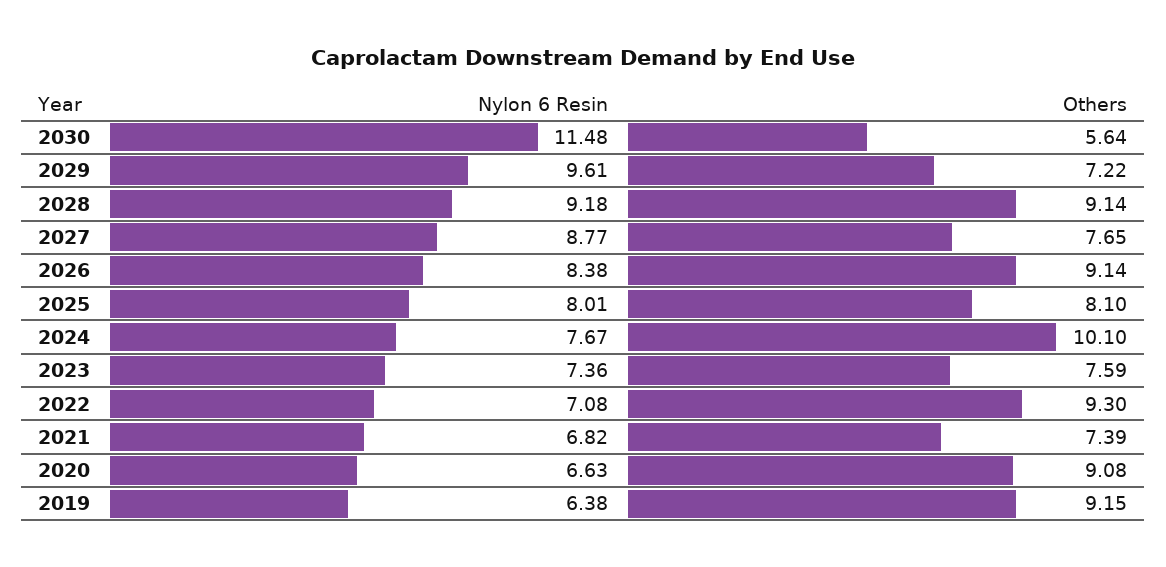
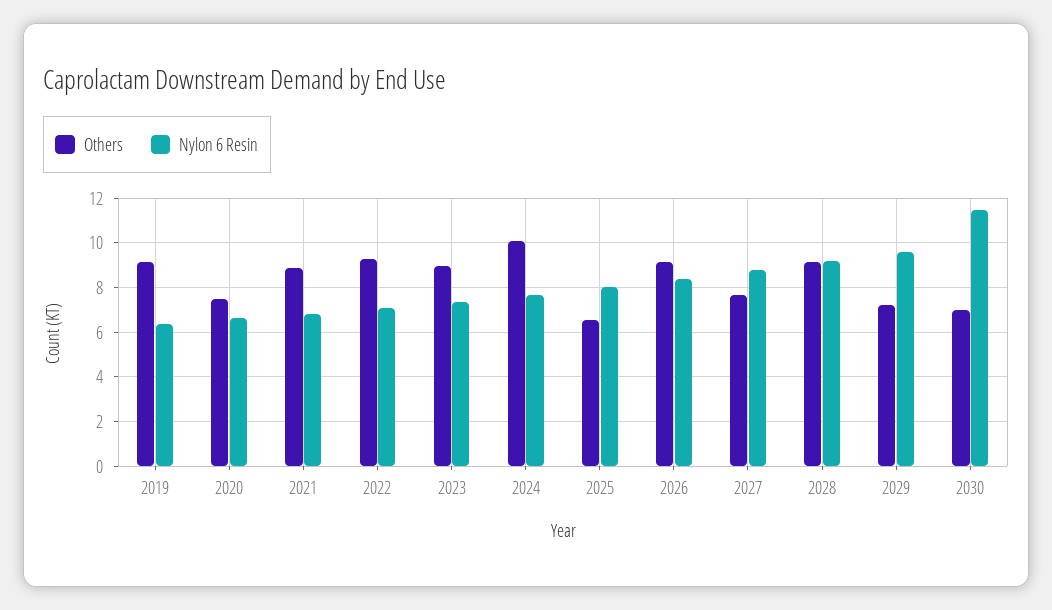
Others, 2030: 5.64 -> 7
Others, 2025: 8.1 -> 6.5
Others, 2023: 7.59 -> 9
Others, 2021: 7.39 -> 9
Others, 2020: 9.08 -> 7.5

